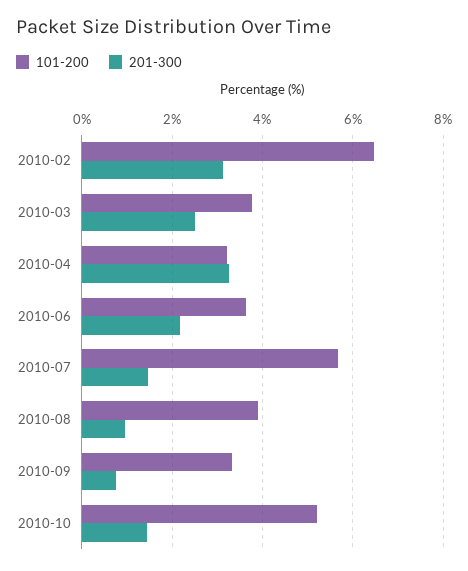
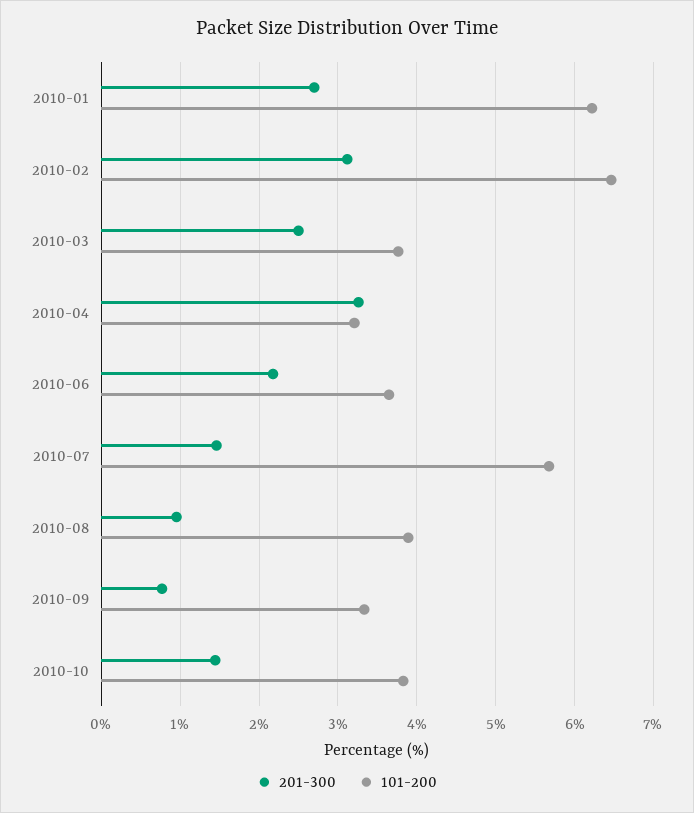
101-200, 2010-10: 5.2 -> 3.8
201-300, 2010-01: none -> 2.7
101-200, 2010-01: none -> 6.2

